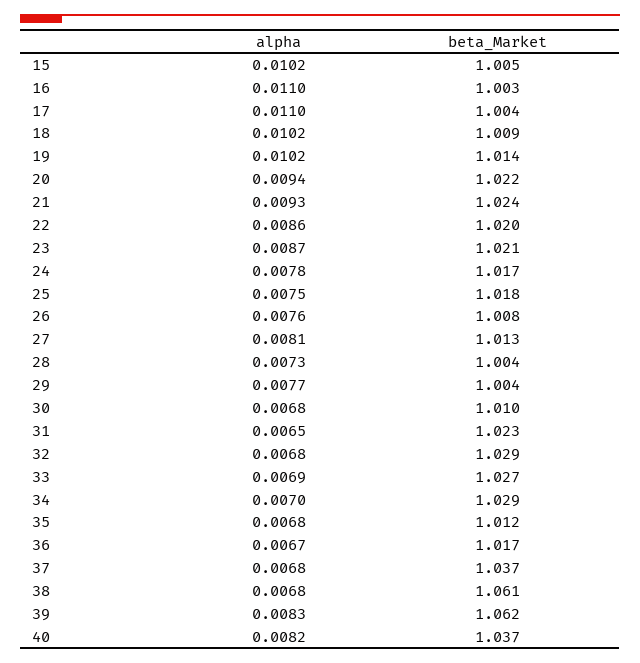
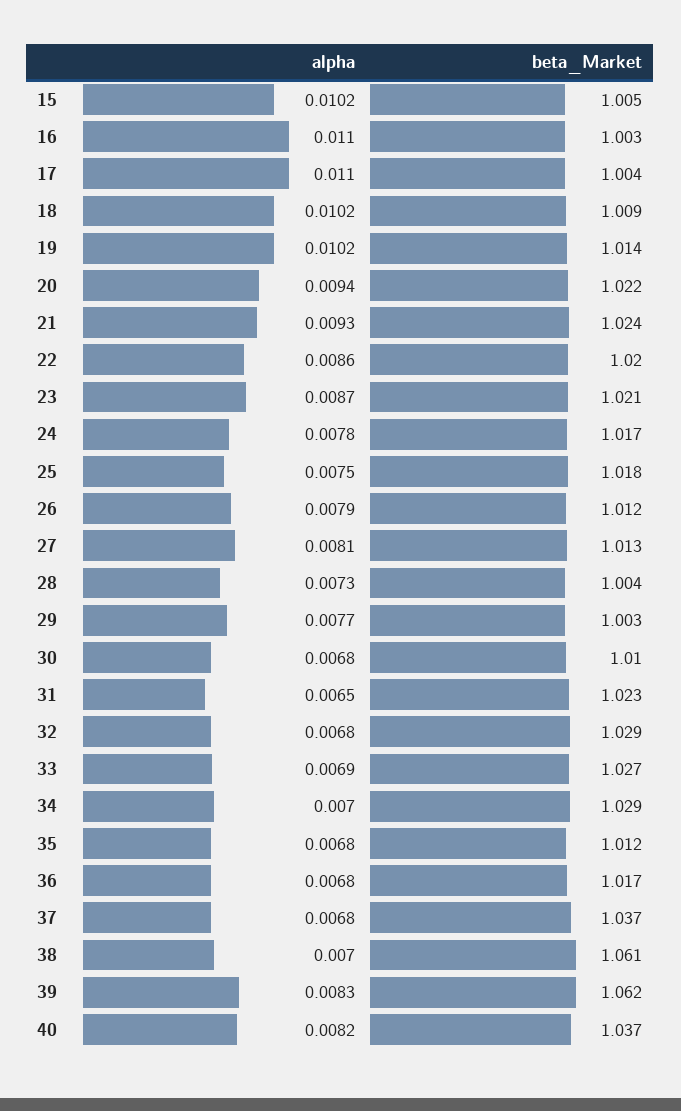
alpha, 26: 0.0076 -> 0.0079
beta_Market, 26: 1.008 -> 1.012
beta_Market, 29: 1.004 -> 1.003
alpha, 36: 0.0067 -> 0.0068
alpha, 38: 0.0068 -> 0.007

